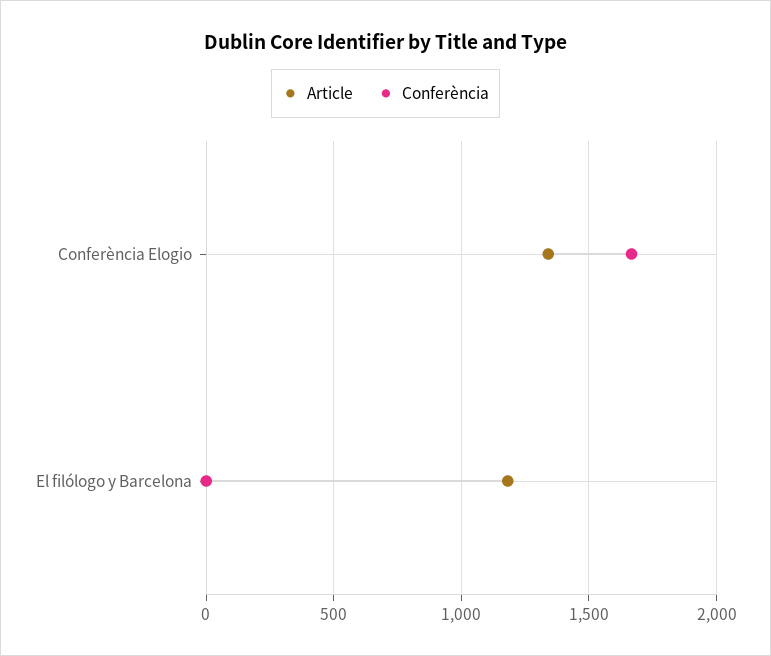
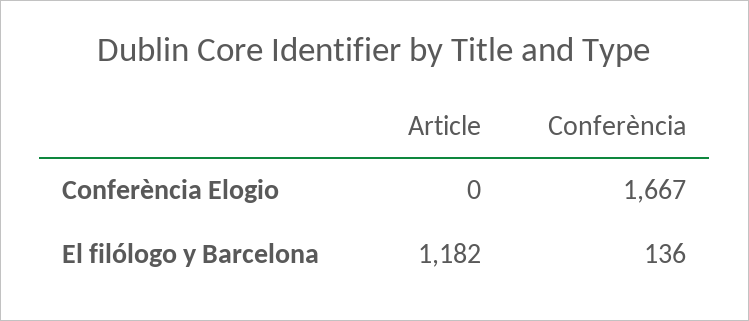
Article, Conferència Elogio: 1350 -> 0
Conferència, El filólogo y Barcelona: 0 -> 136

